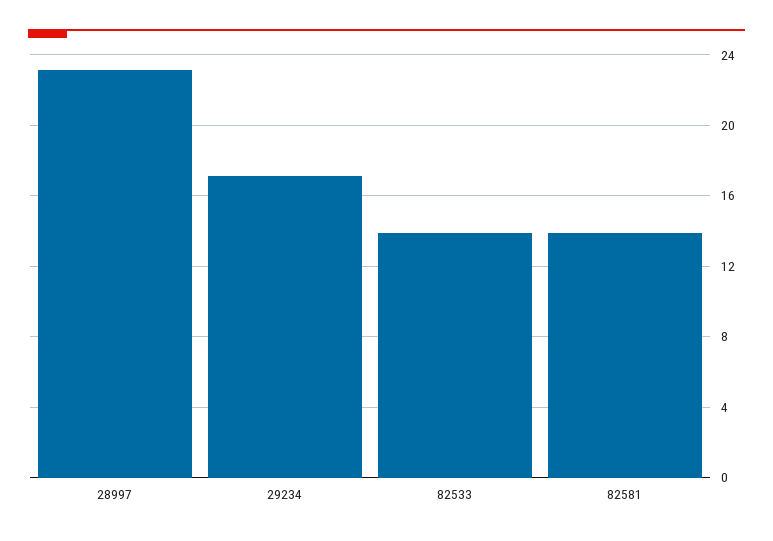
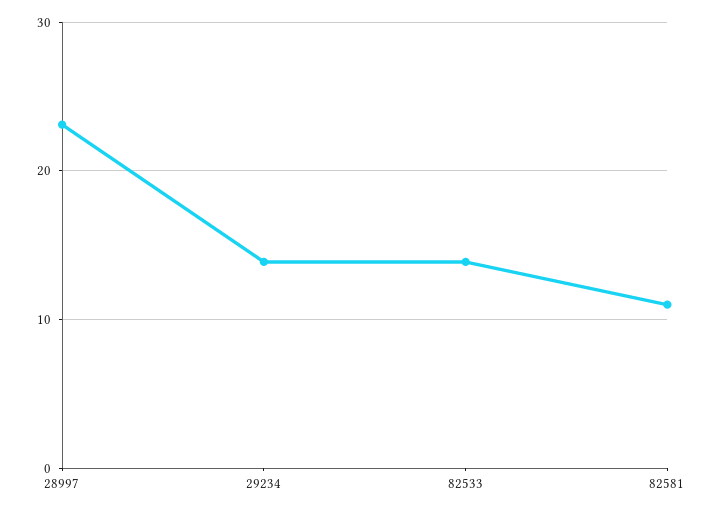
29234: 17 -> 14
82581: 14 -> 11

